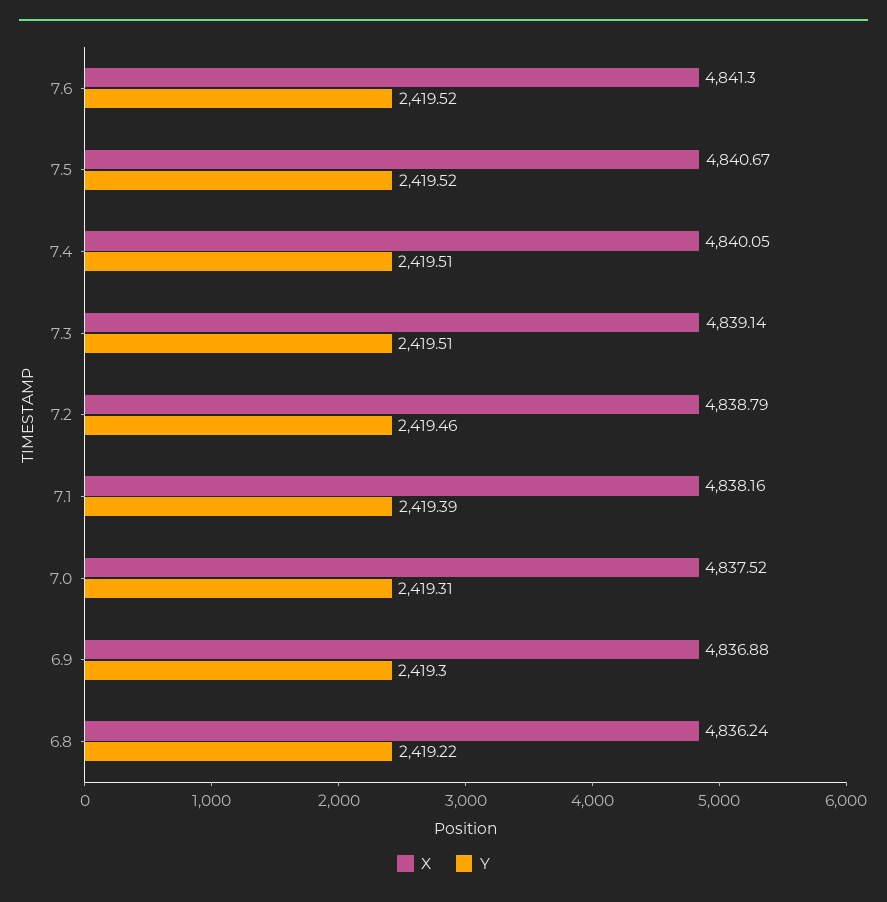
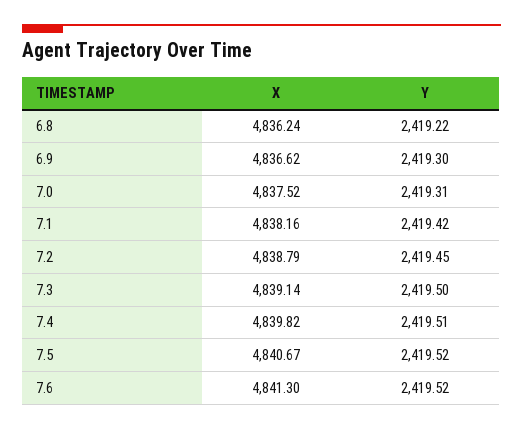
X, 7.4: 4840.05 -> 4839.82
Y, 7.3: 2419.51 -> 2419.5
Y, 7.2: 2419.46 -> 2419.45
Y, 7.1: 2419.39 -> 2419.42
X, 6.9: 4836.88 -> 4836.62

